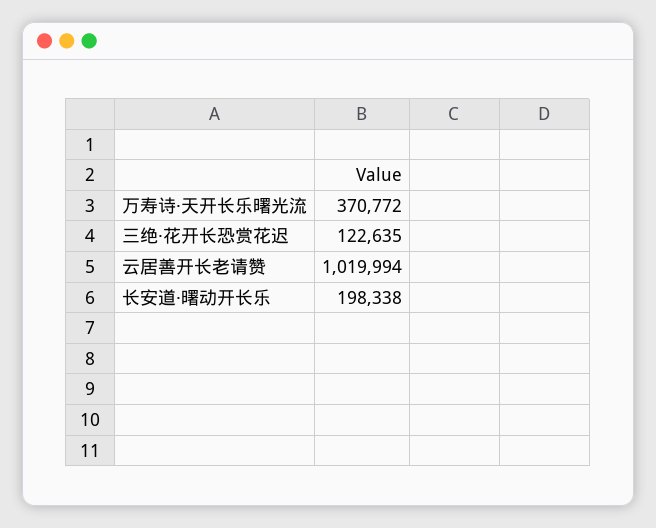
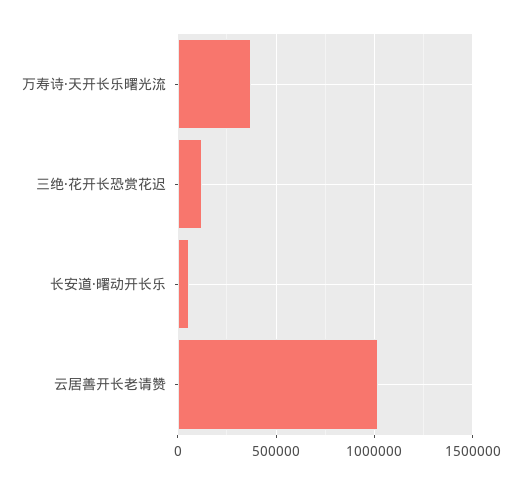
长安道·曙动开长乐: 198338 -> 50000

